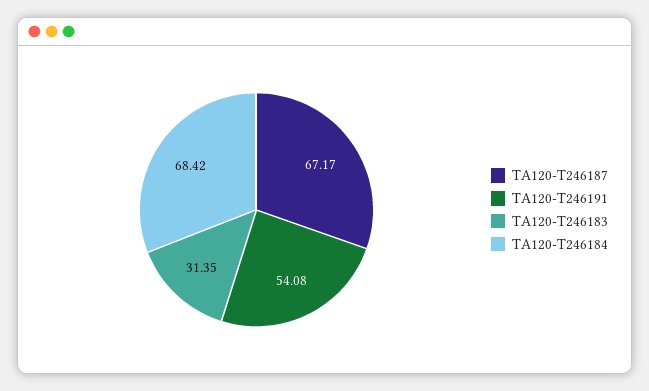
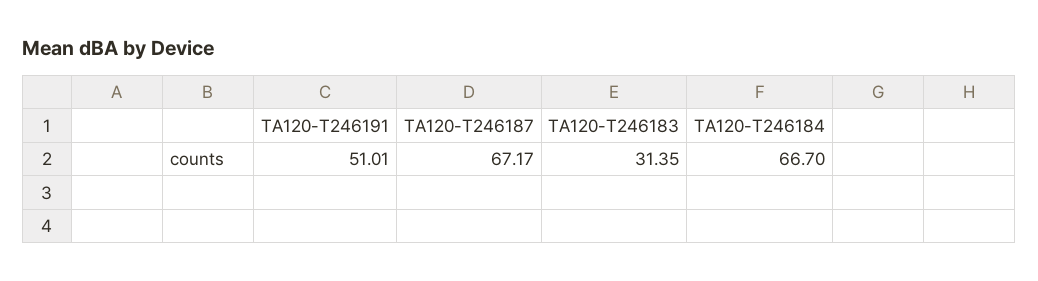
TA120-T246191: 54.08 -> 51.01
TA120-T246184: 68.42 -> 66.7

